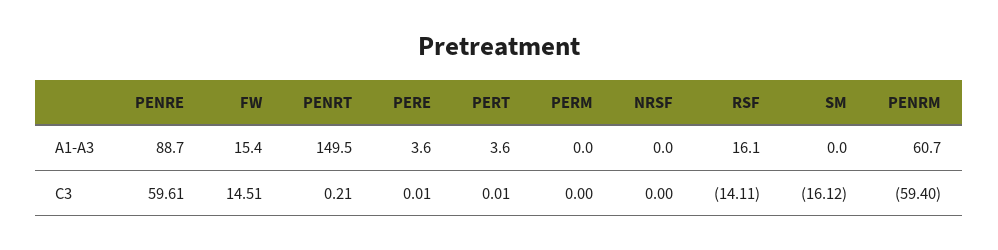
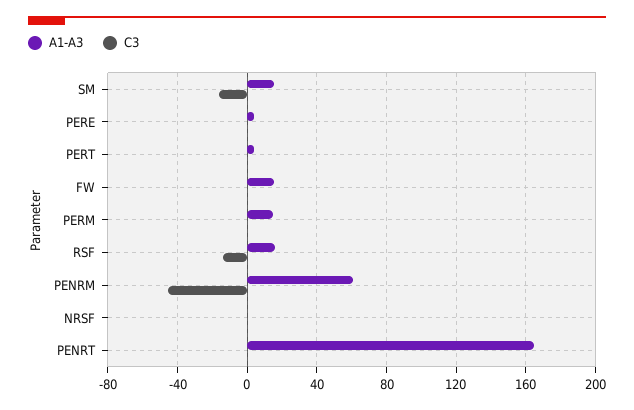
A1-A3, PENRE: 88.7 -> none
A1-A3, PENRT: 149.5 -> 165
A1-A3, PERM: 0 -> 15
A1-A3, SM: 0 -> 15
C3, PENRE: 59.61 -> none
C3, FW: 14.51 -> 0
C3, PENRM: -59.4 -> -45

